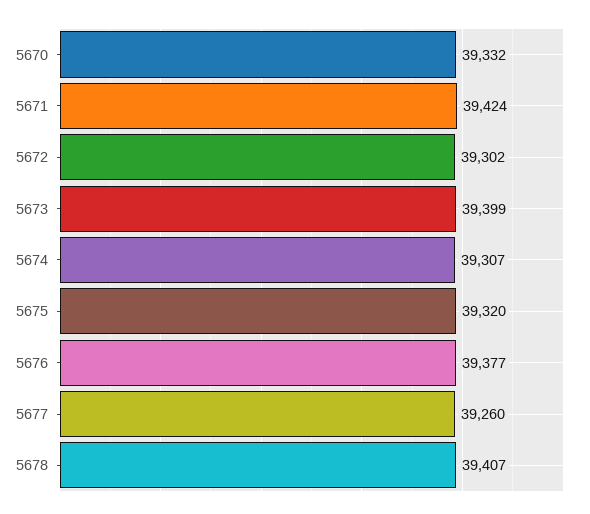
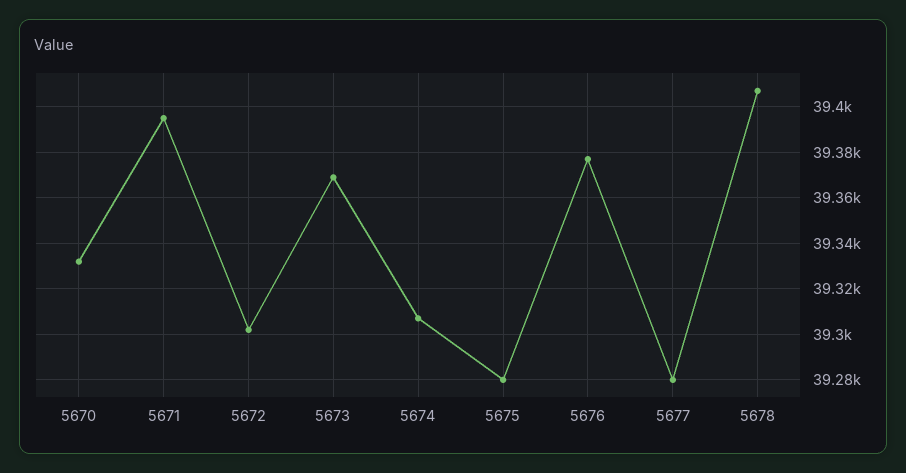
5671: 39424 -> 39395
5673: 39399 -> 39370
5675: 39320 -> 39280
5677: 39260 -> 39280

